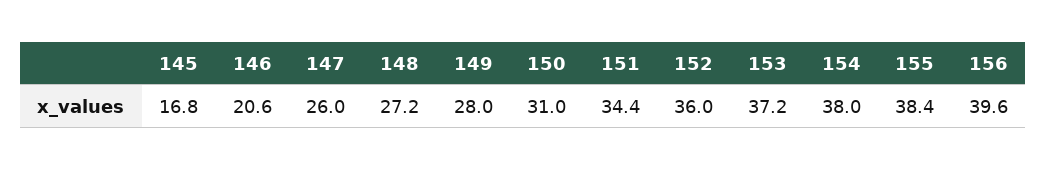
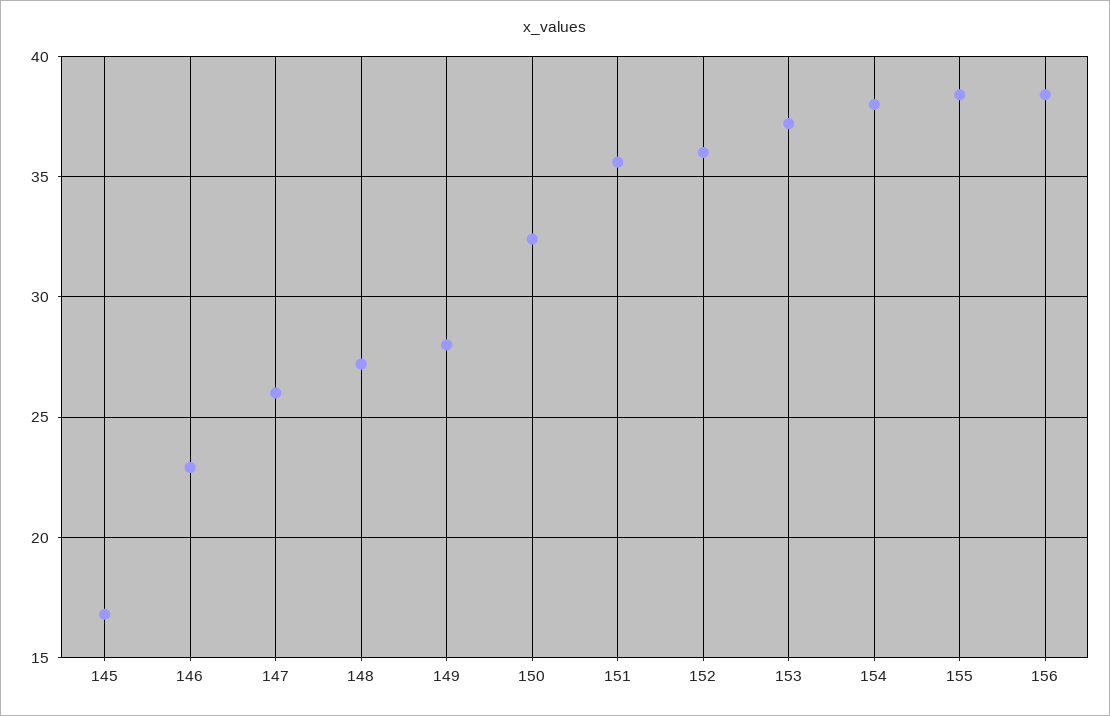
146: 20.6 -> 23
150: 31 -> 32.5
151: 34.4 -> 35.5
156: 39.6 -> 38.5

